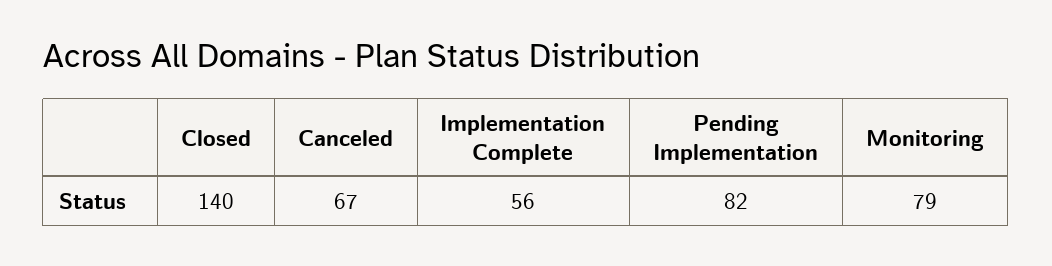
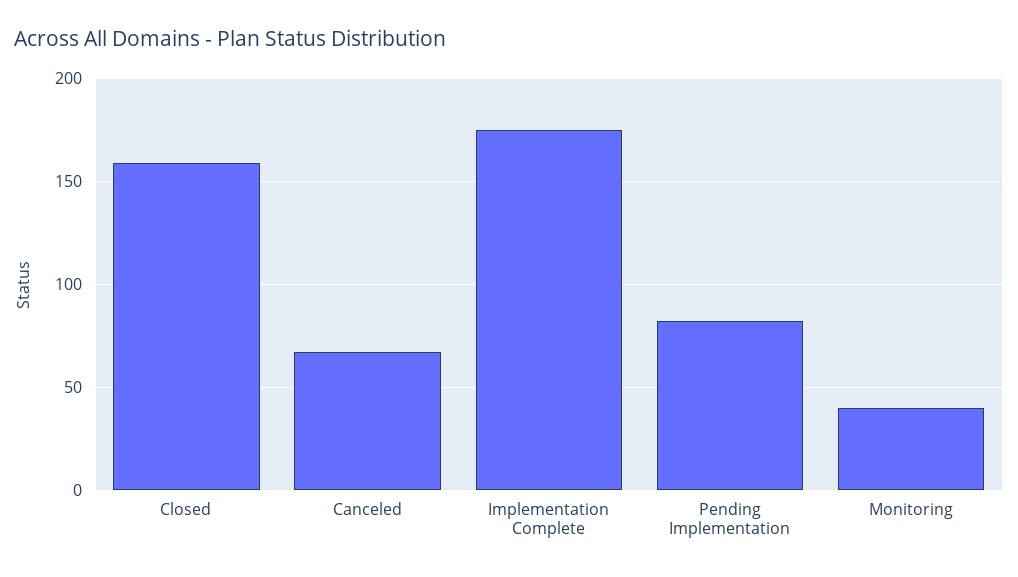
Closed: 140 -> 160
Implementation Complete: 56 -> 175
Monitoring: 79 -> 40

